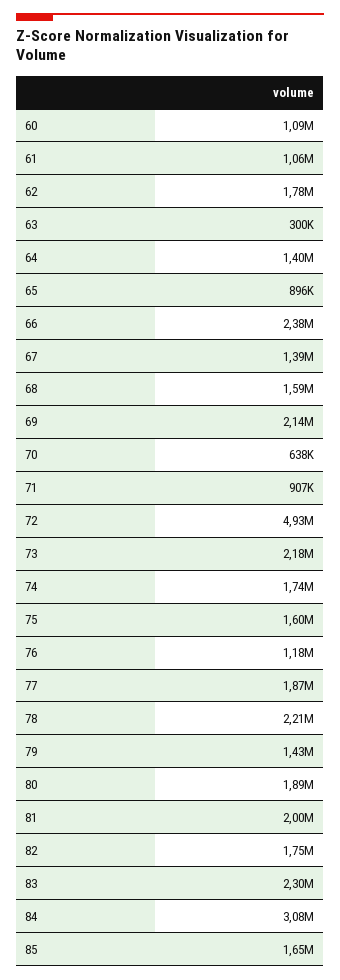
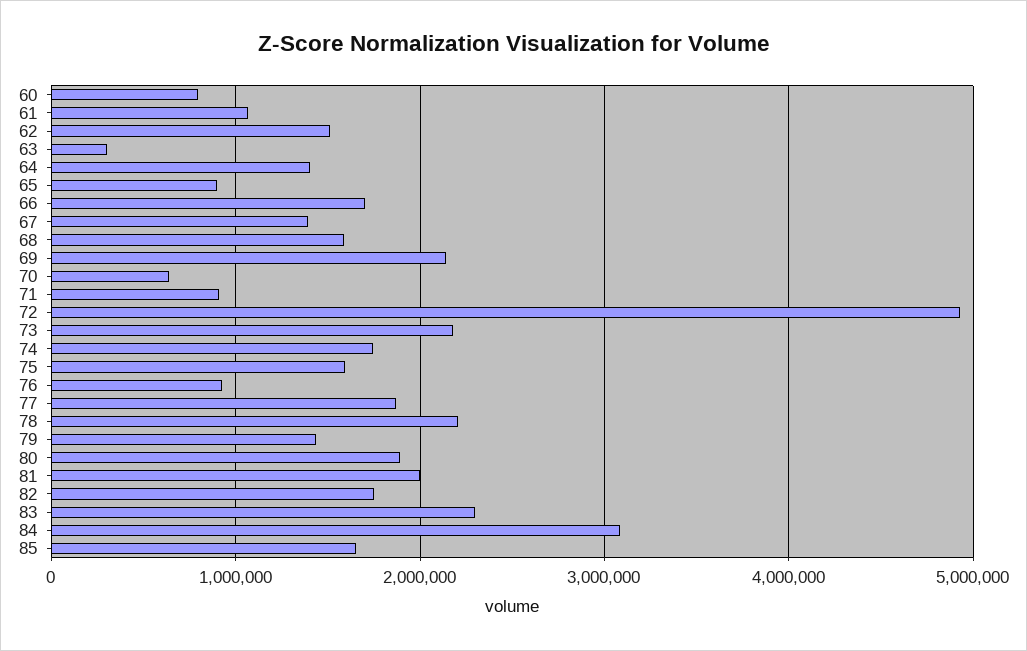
60: 1090000 -> 800000
62: 1780000 -> 1500000
66: 2380000 -> 1700000
76: 1180000 -> 900000

